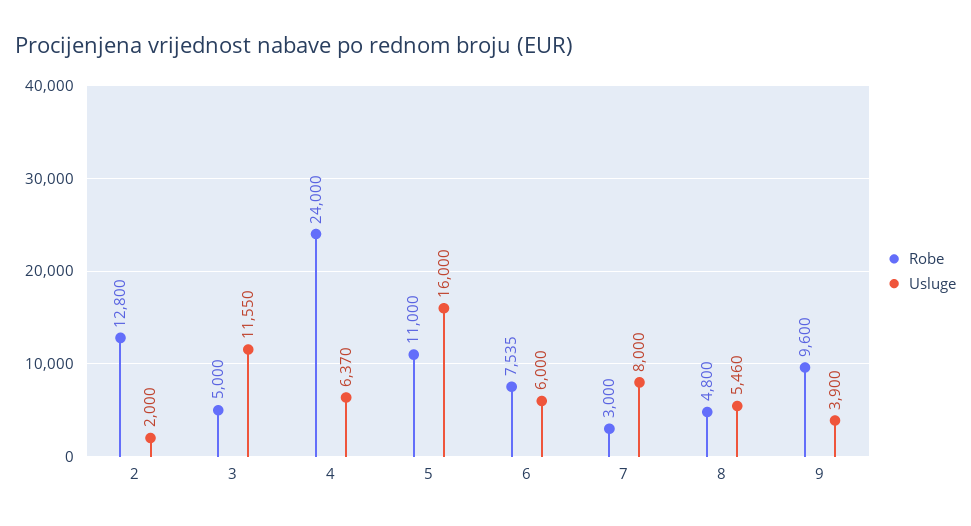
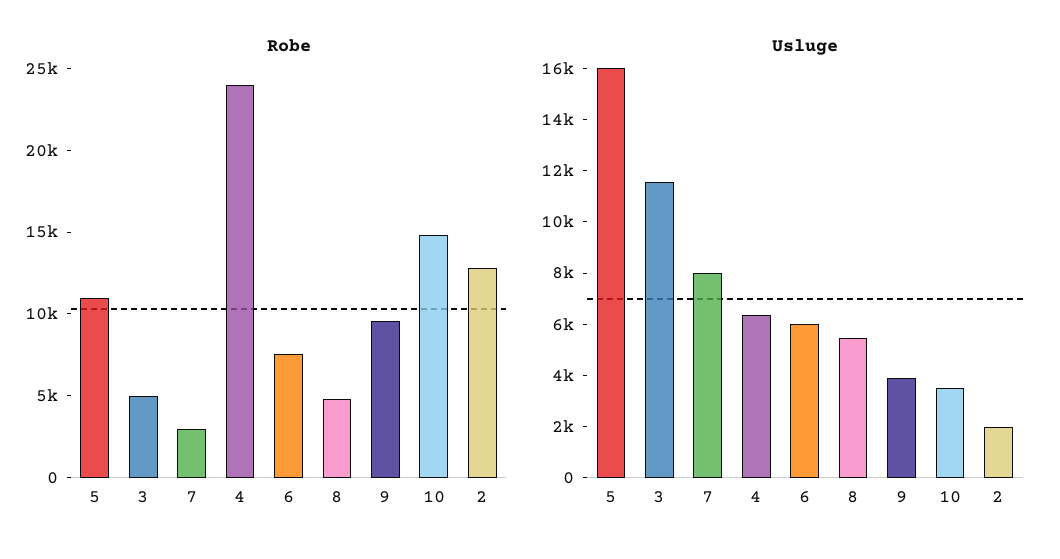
Robe, 10: none -> 15000
Usluge, 10: none -> 3500

